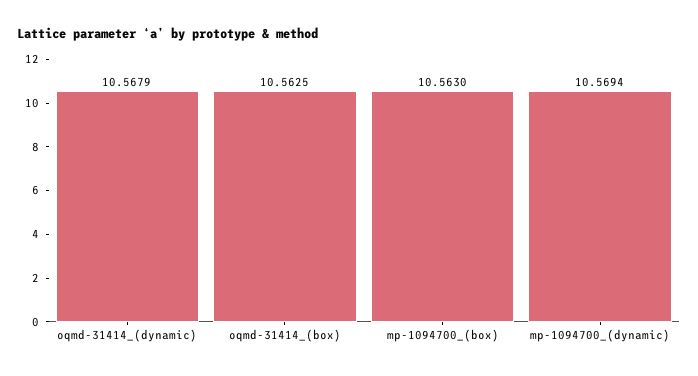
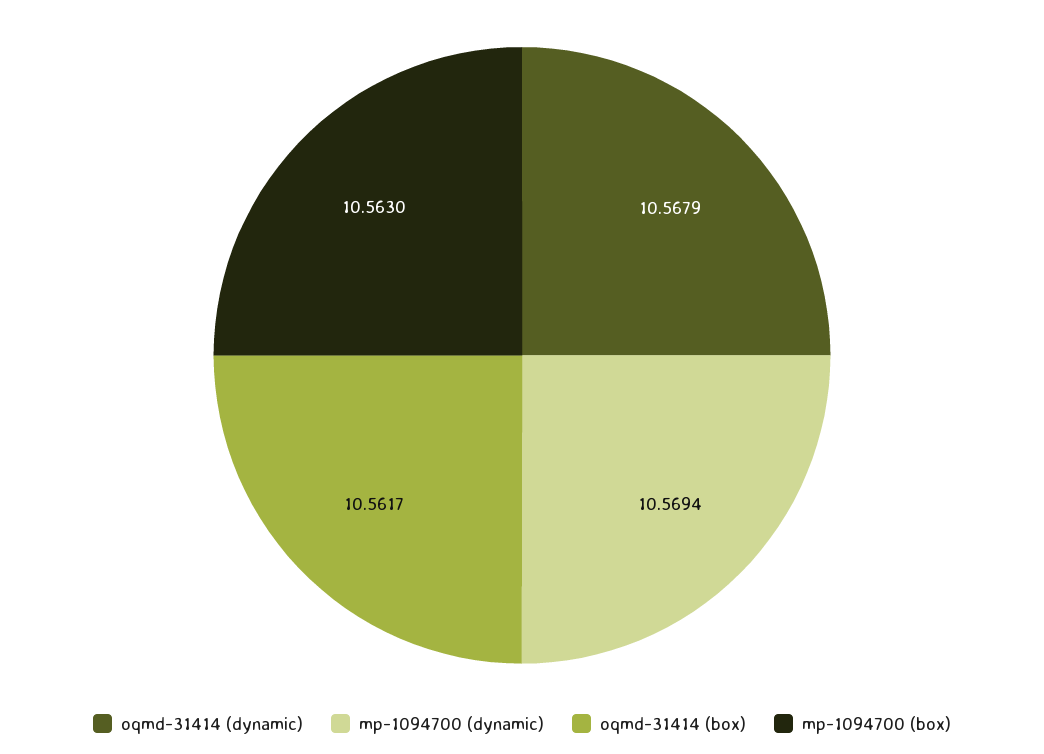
oqmd-31414_(box): 10.5625 -> 10.5617

